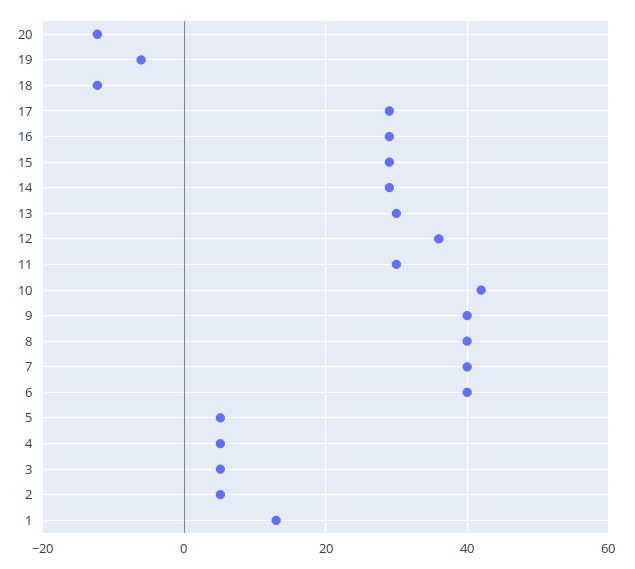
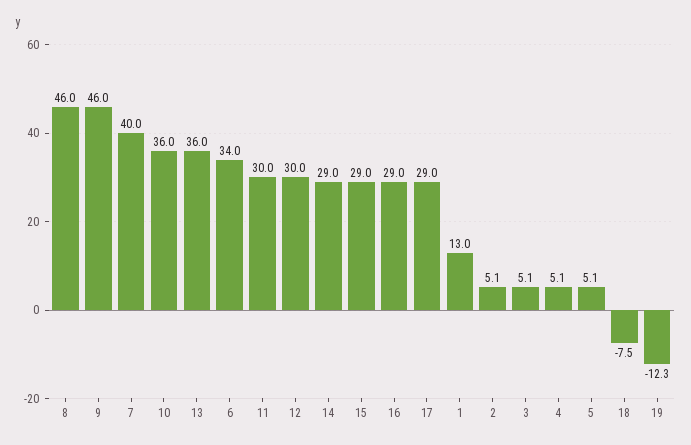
20: -12 -> none
19: -6 -> -12.3
18: -12 -> -7.5
13: 30 -> 36
12: 36 -> 30
10: 42 -> 36
9: 40 -> 46
8: 40 -> 46
6: 40 -> 34

